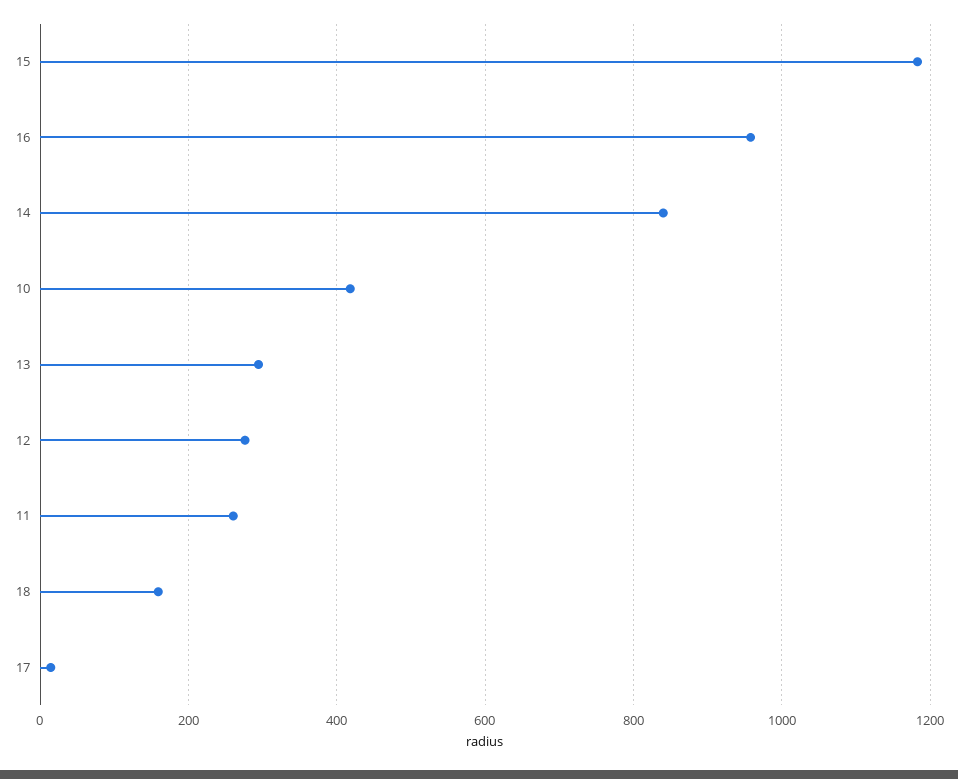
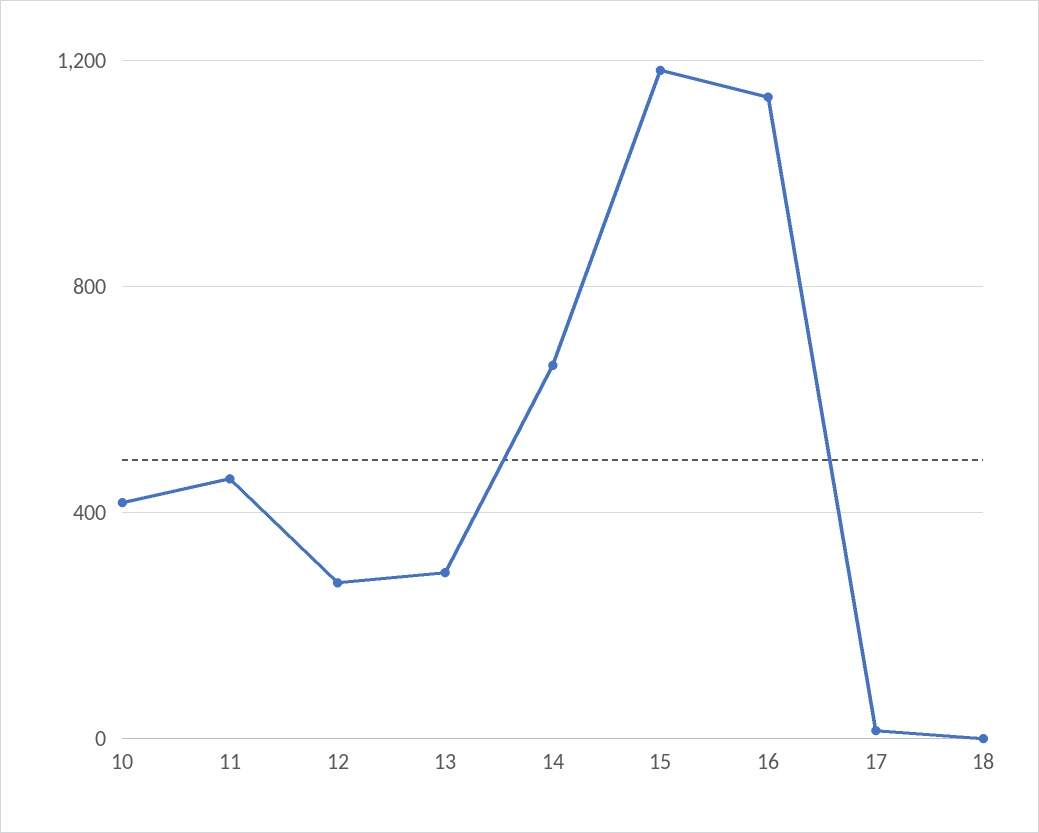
16: 960 -> 1150
14: 840 -> 650
11: 260 -> 450
18: 160 -> 0

